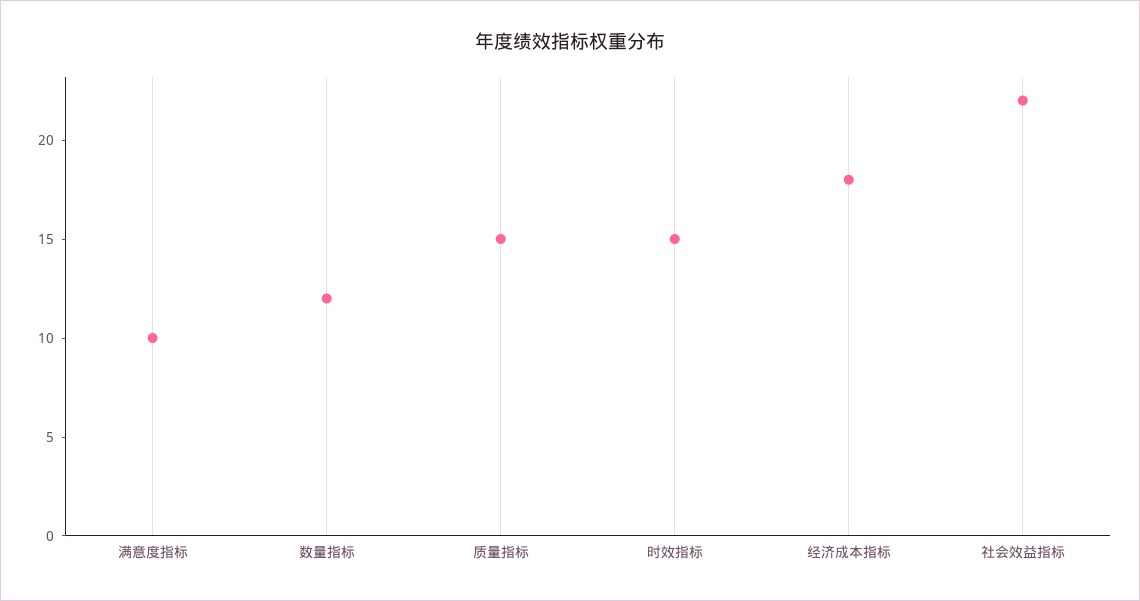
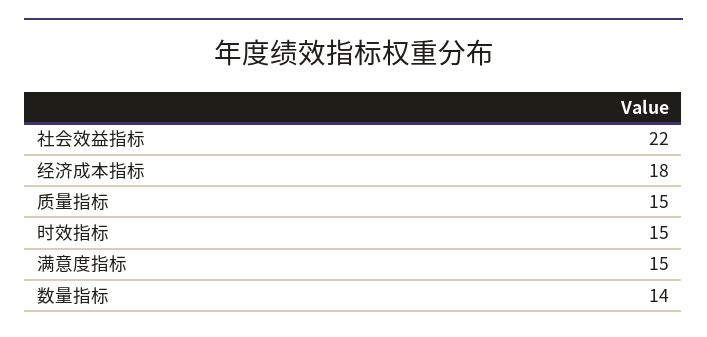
满意度指标: 10 -> 15
数量指标: 12 -> 14

